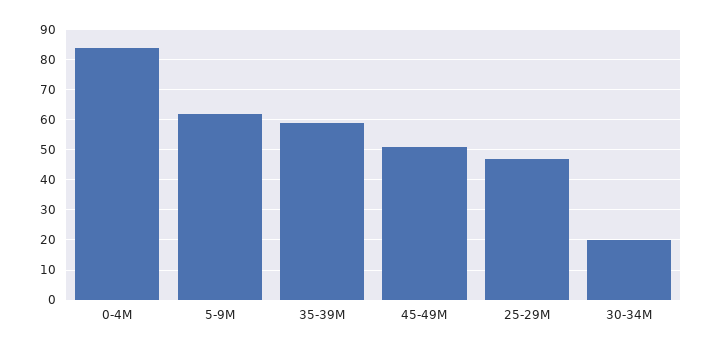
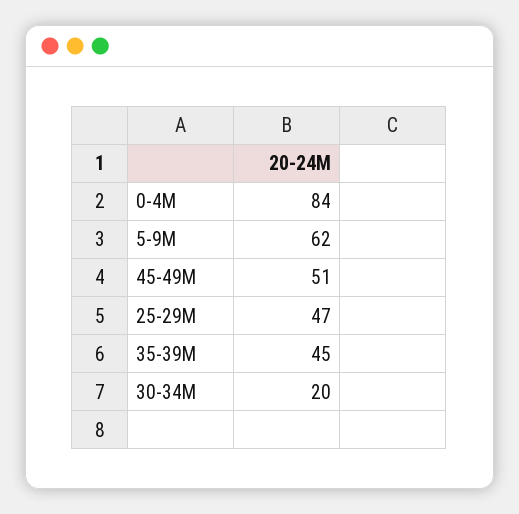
35-39M: 60 -> 45

